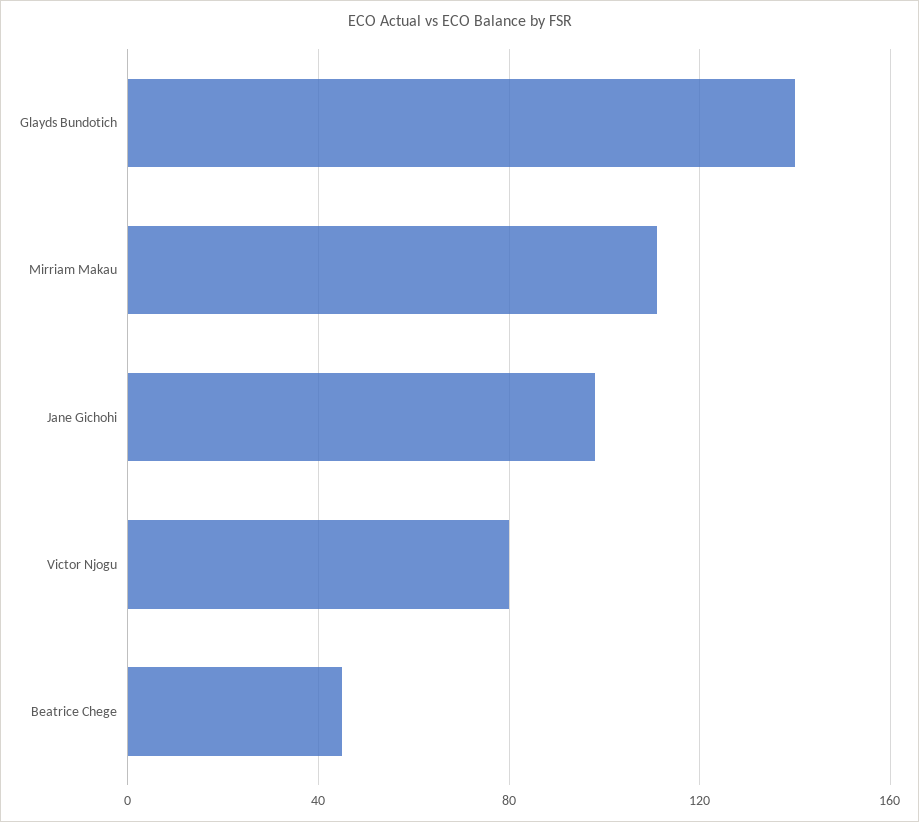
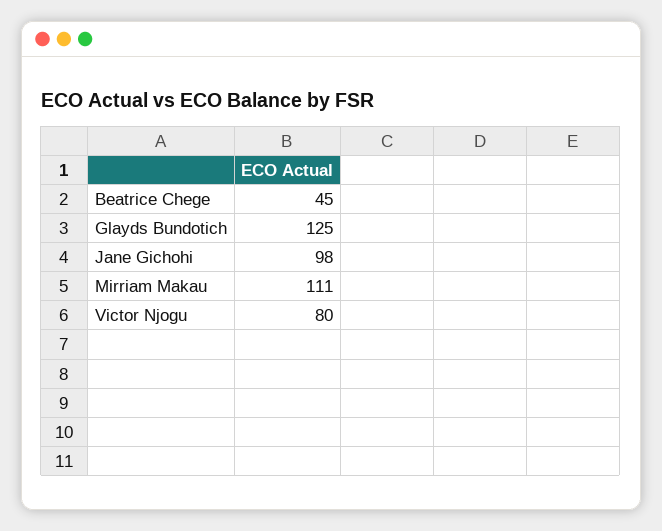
Glayds Bundotich: 140 -> 125

